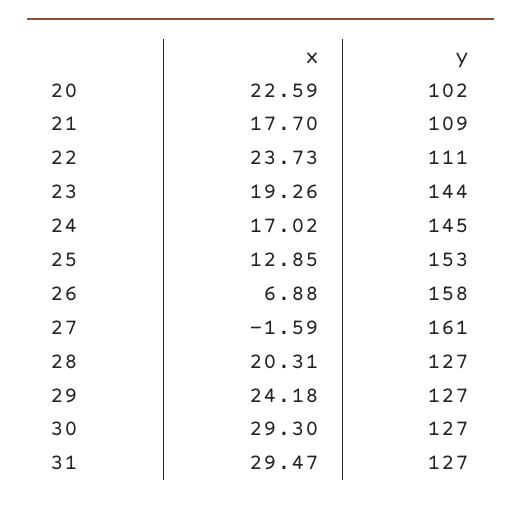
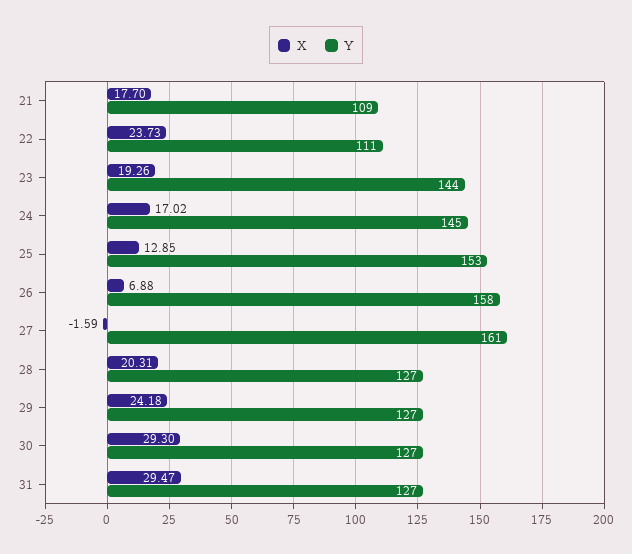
x, 20: 22.59 -> none
y, 20: 102 -> none

